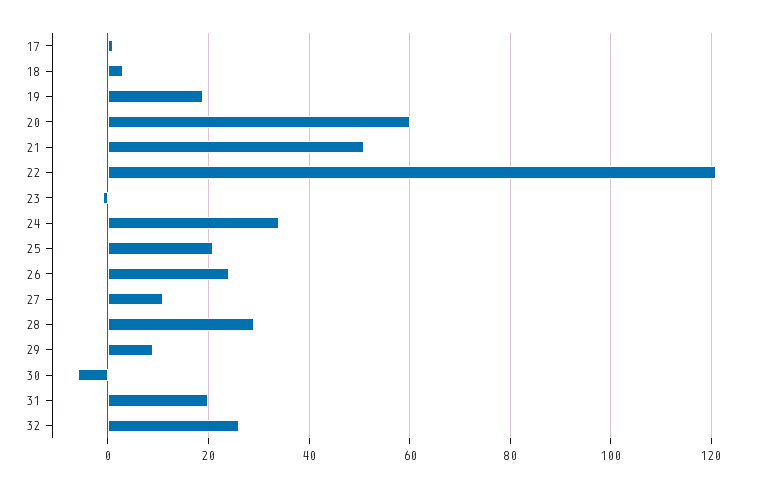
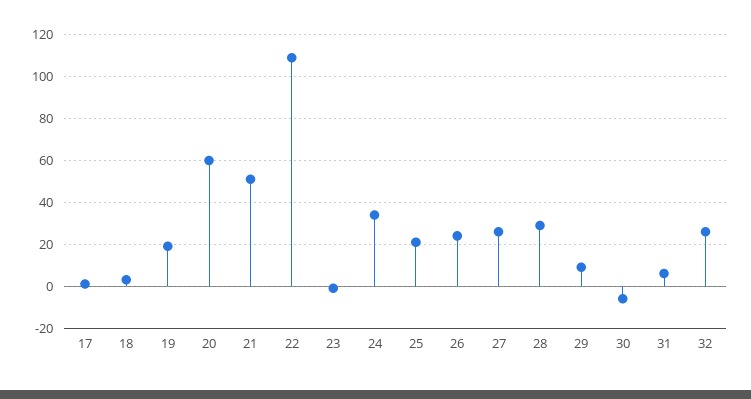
22: 120 -> 110
27: 10 -> 25
31: 20 -> 5

